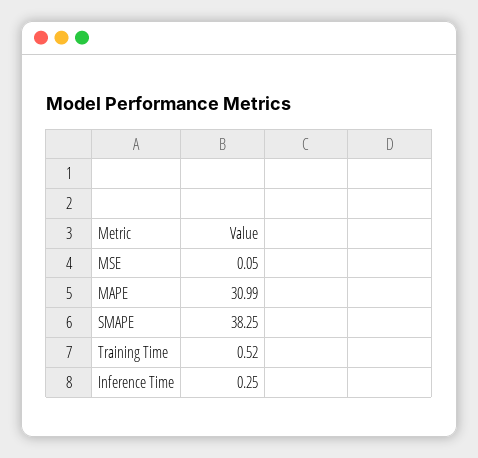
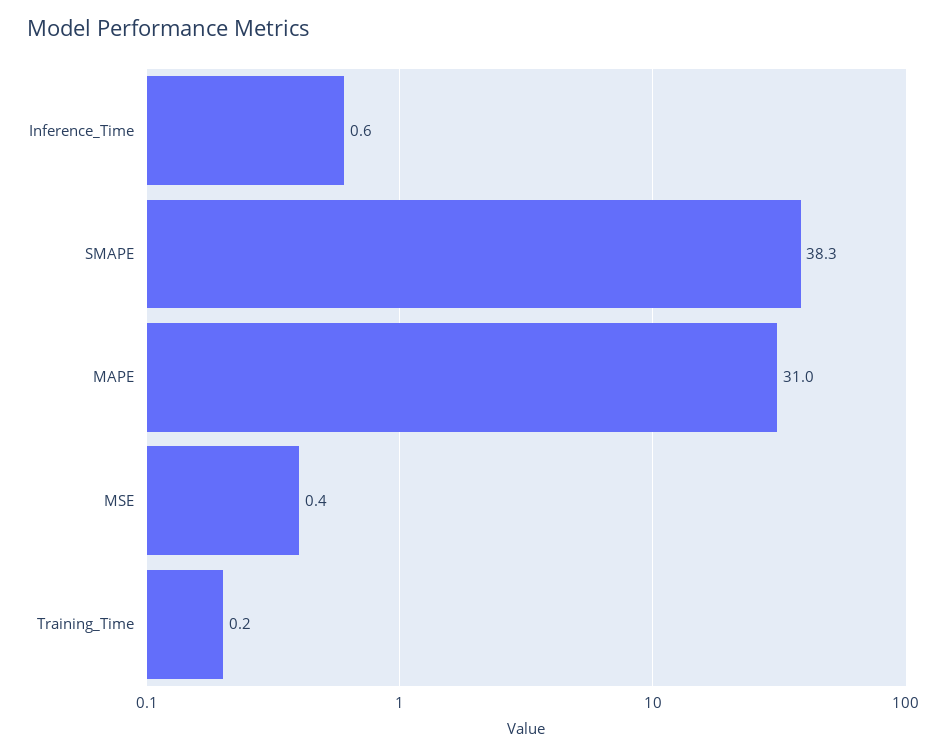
MSE: 0.05 -> 0.4
Training Time: 0.52 -> 0.2
Inference Time: 0.25 -> 0.6

